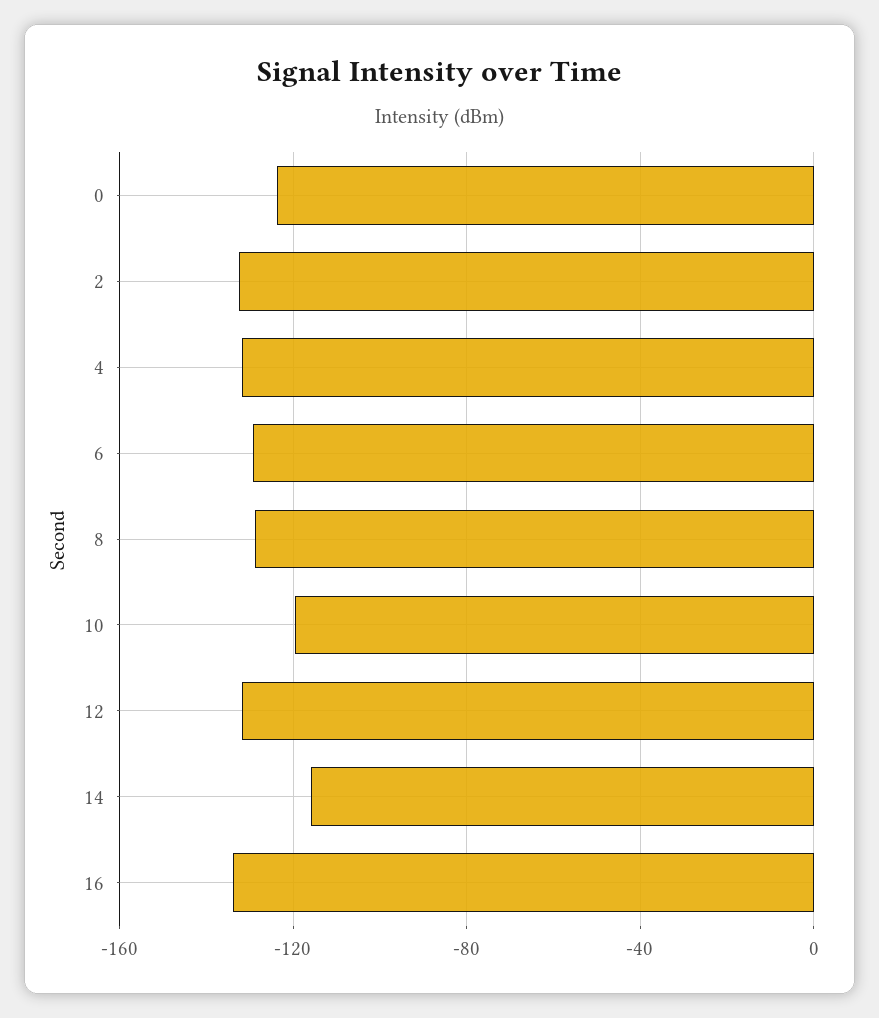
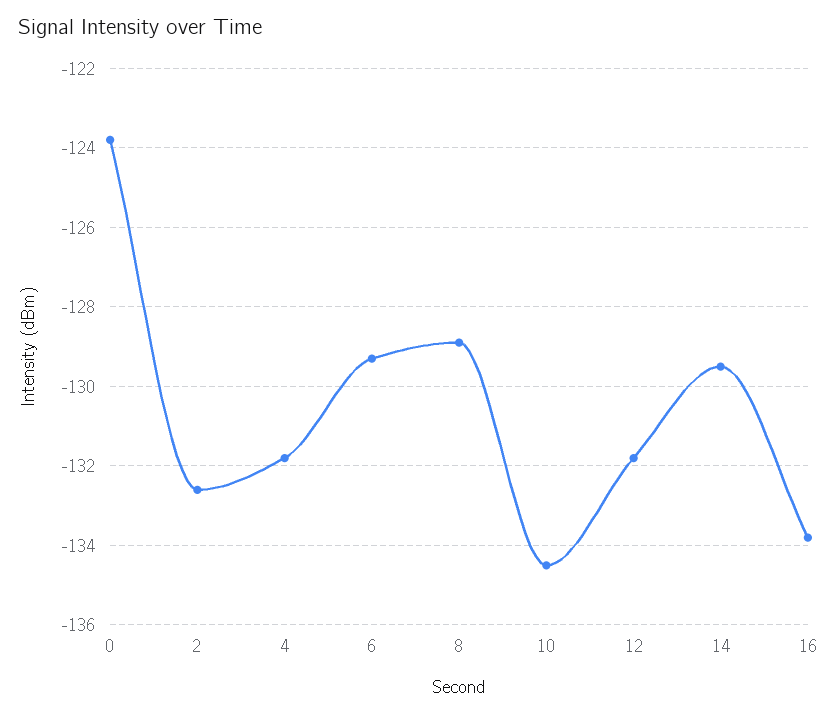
10: -120 -> -134.5
14: -115 -> -129.5

